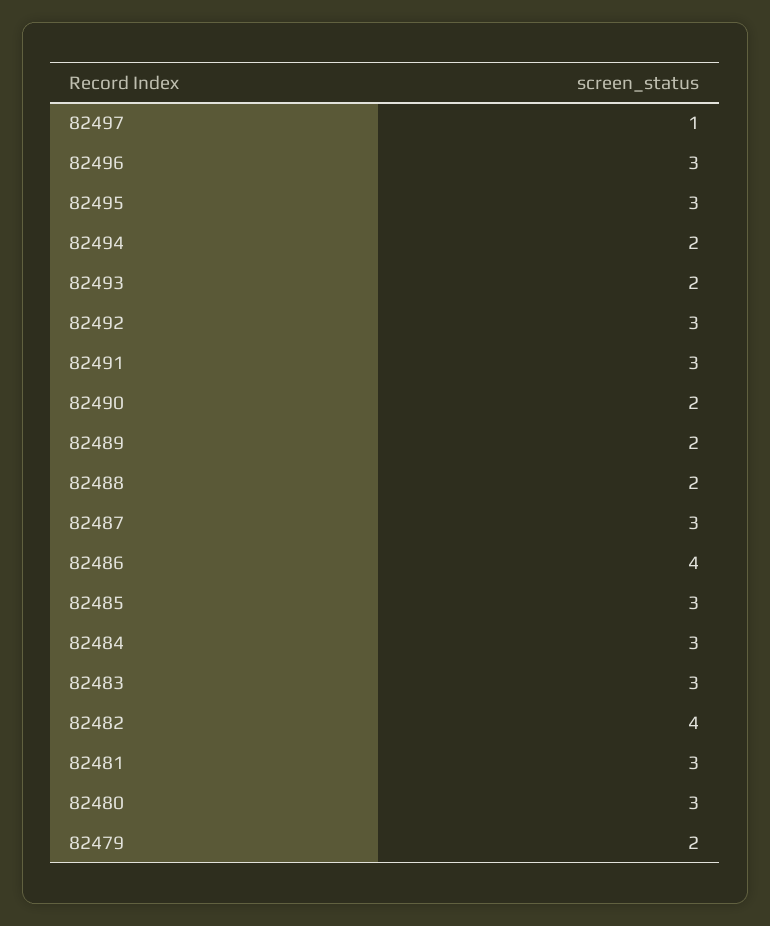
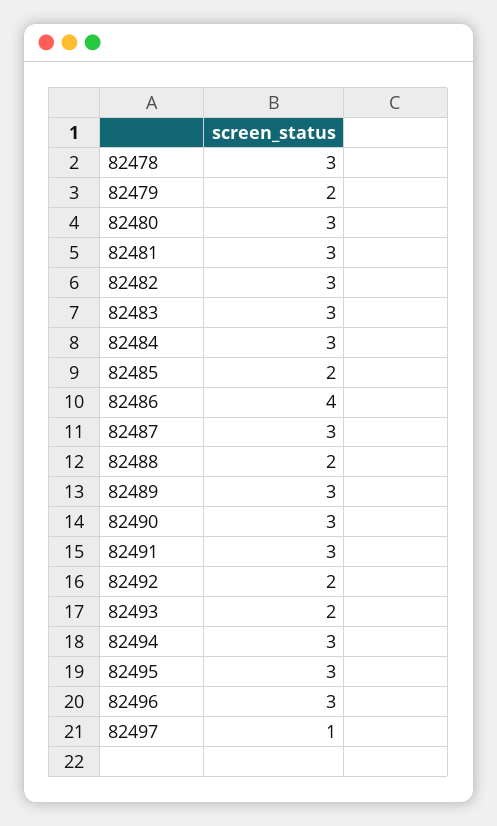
82494: 2 -> 3
82492: 3 -> 2
82490: 2 -> 3
82489: 2 -> 3
82485: 3 -> 2
82482: 4 -> 3
82478: none -> 3

